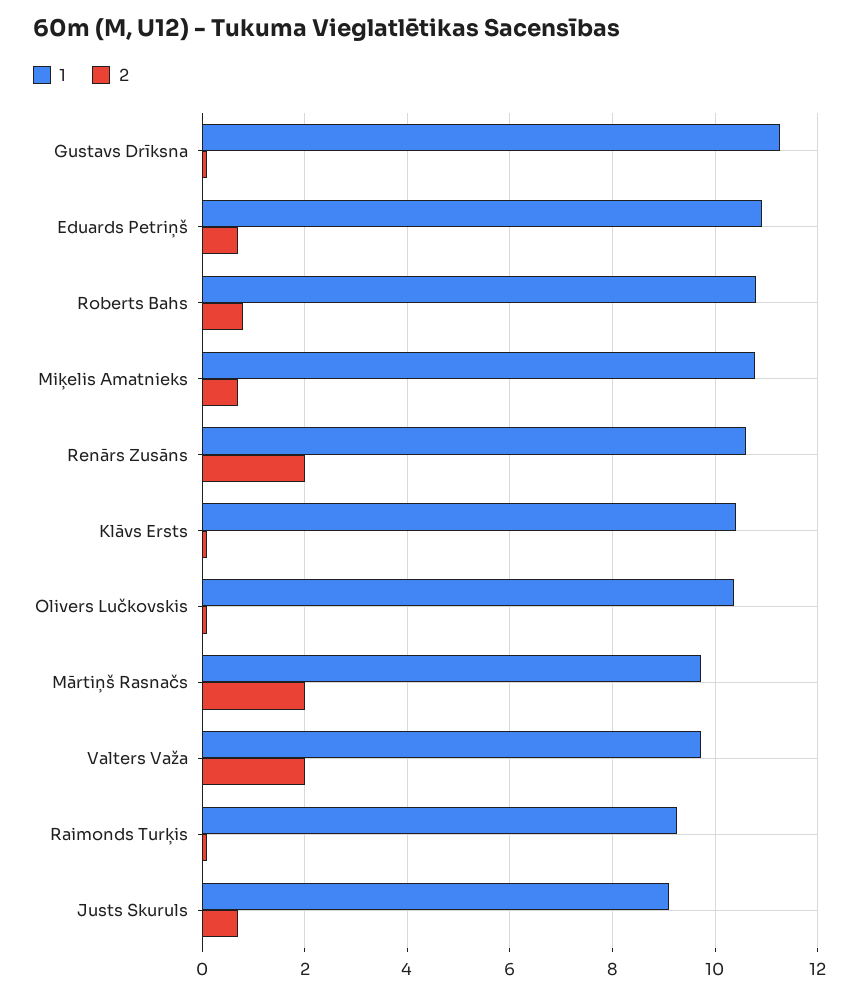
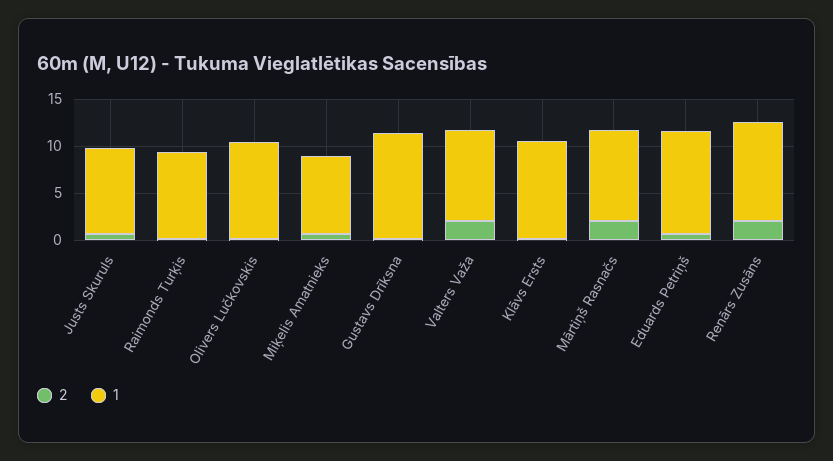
1, Roberts Bahs: 10.8 -> none
2, Roberts Bahs: 0.8 -> none
1, Miķelis Amatnieks: 10.8 -> 8

